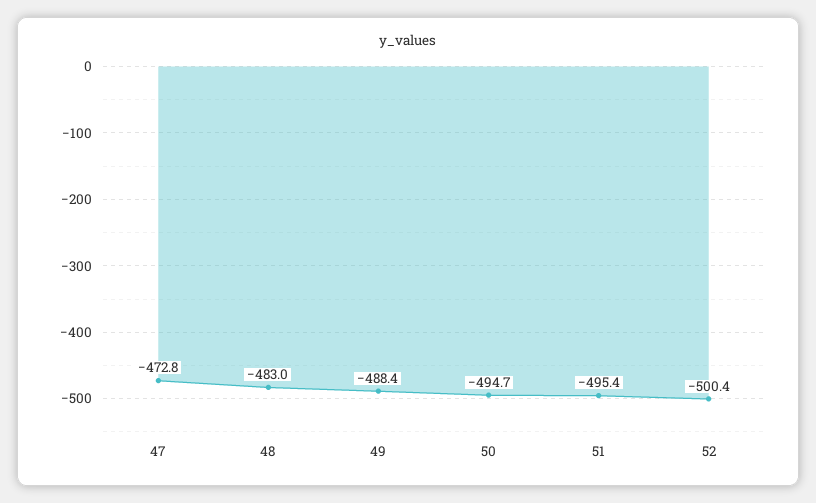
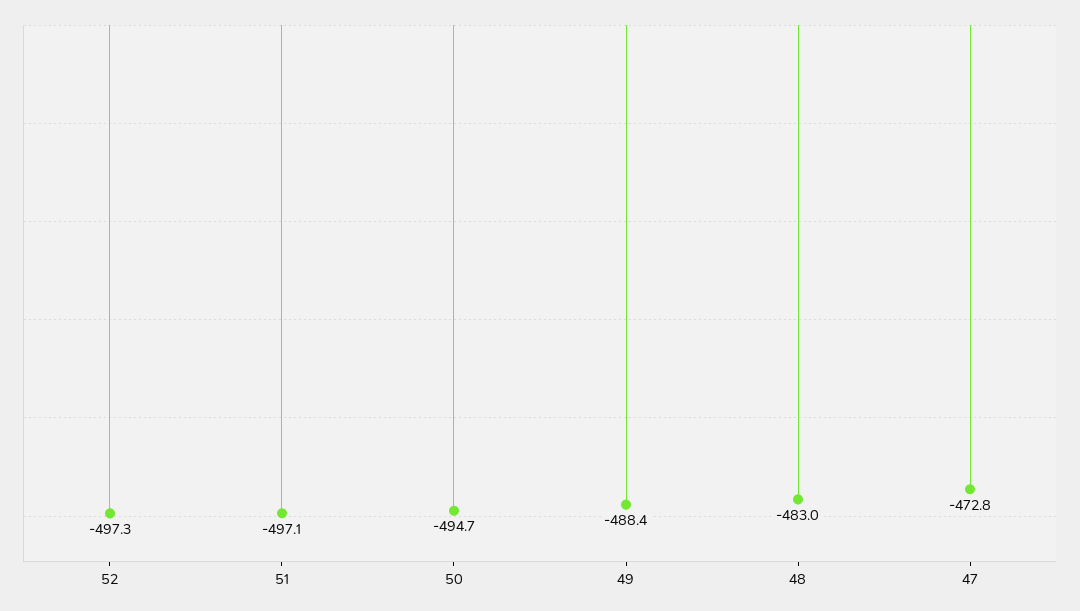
51: -495.4 -> -497.1
52: -500.4 -> -497.3

